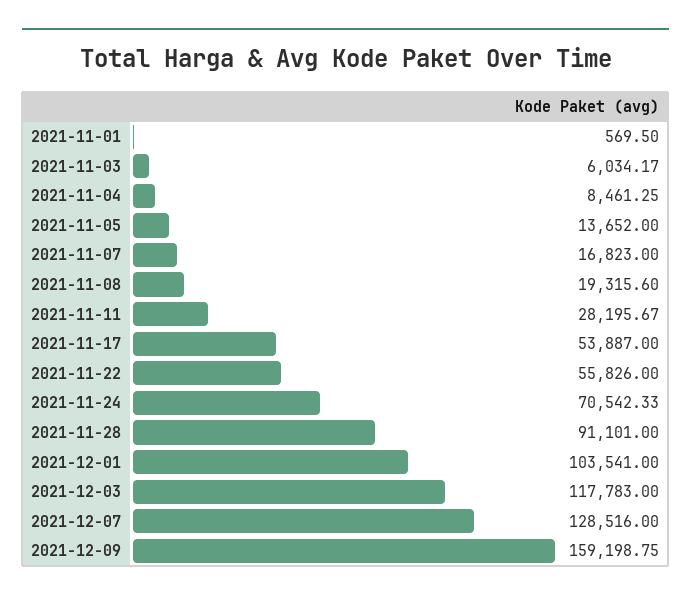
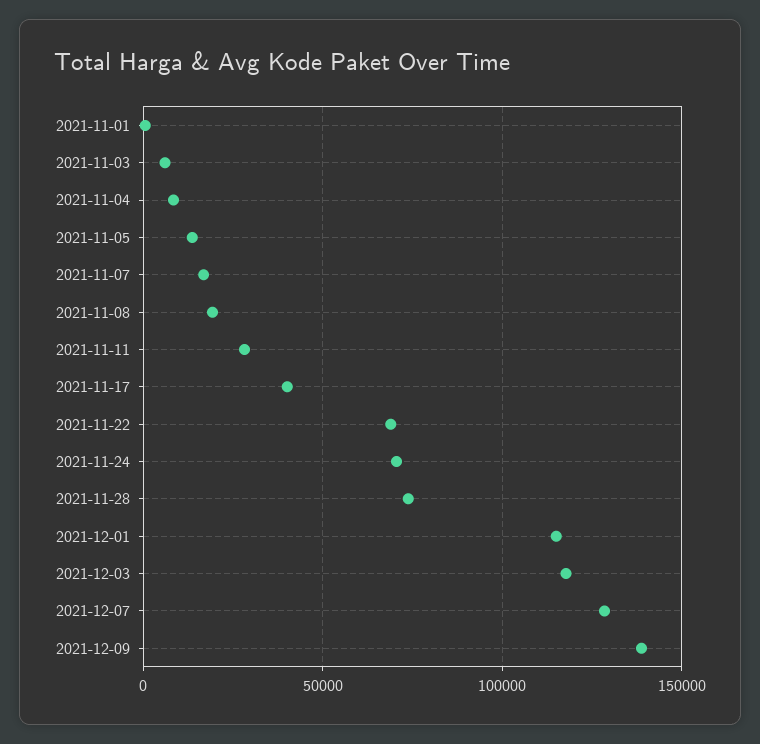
2021-11-17: 53887 -> 40000
2021-11-22: 55826 -> 70000
2021-11-28: 91101 -> 75000
2021-12-01: 103541 -> 115000
2021-12-09: 159198.75 -> 140000

